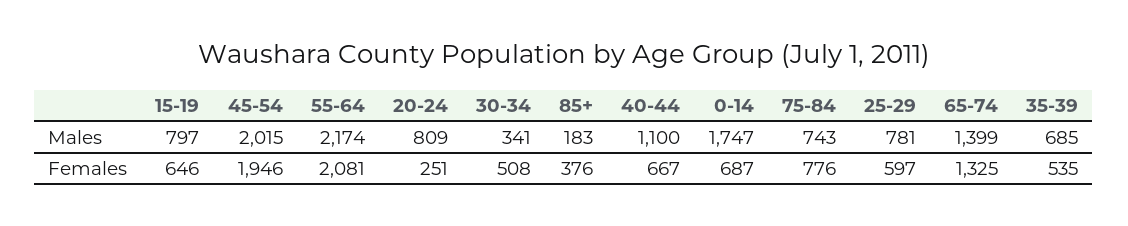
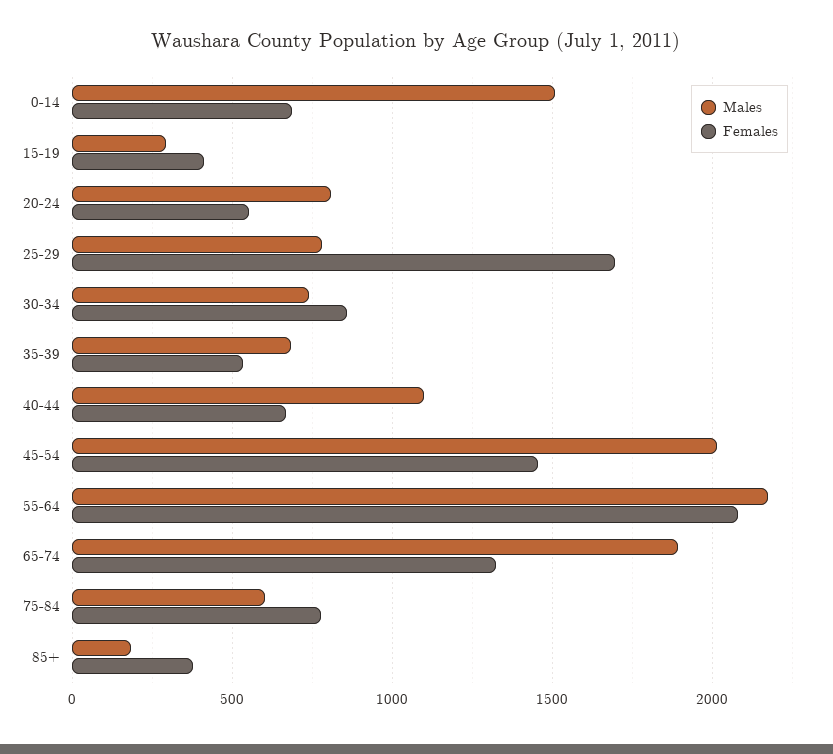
Males, 15-19: 797 -> 300
Males, 30-34: 341 -> 750
Males, 0-14: 1747 -> 1500
Males, 75-84: 743 -> 600
Males, 65-74: 1399 -> 1900
Females, 15-19: 646 -> 400
Females, 45-54: 1946 -> 1450
Females, 20-24: 251 -> 550
Females, 30-34: 508 -> 850
Females, 25-29: 597 -> 1700

